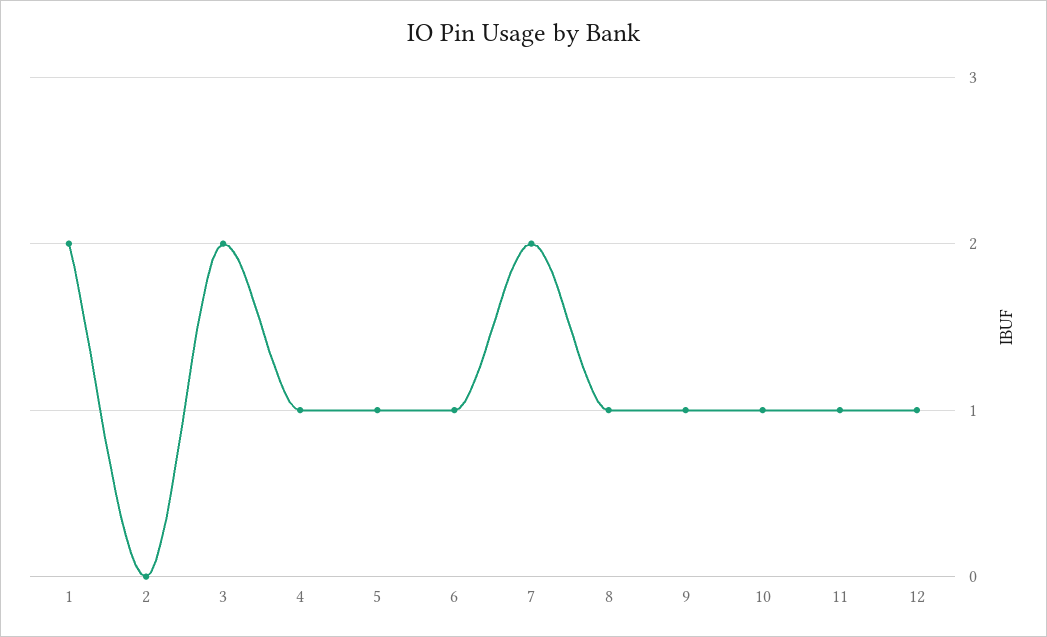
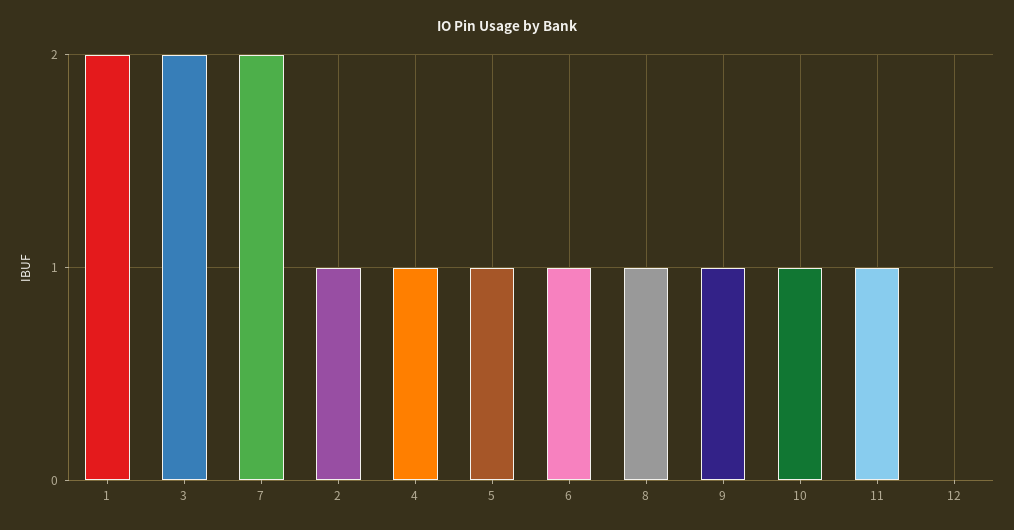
2: 0 -> 1
12: 1 -> 0

